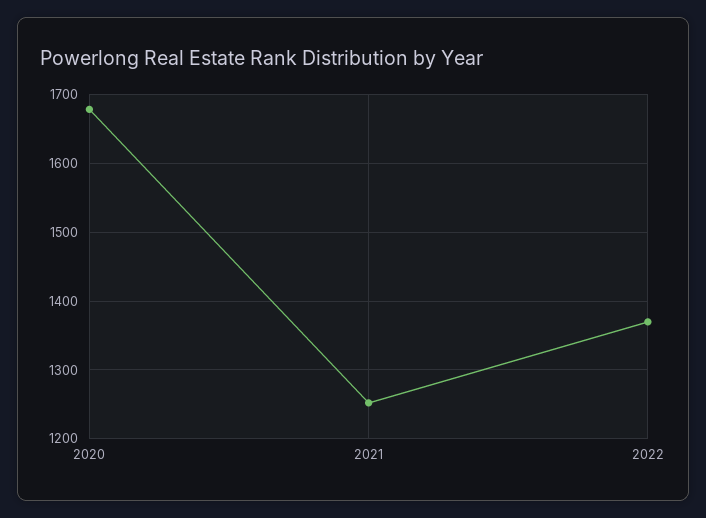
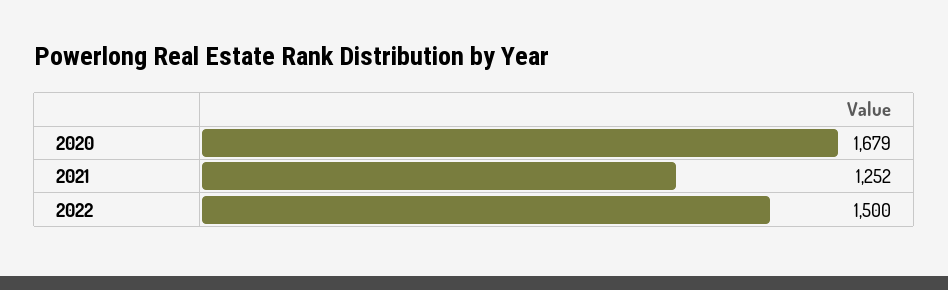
2022: 1370 -> 1500

